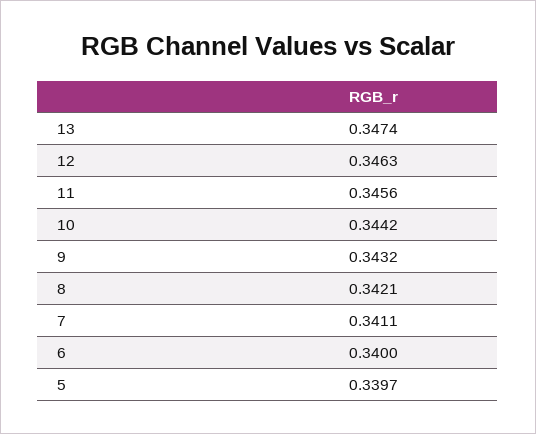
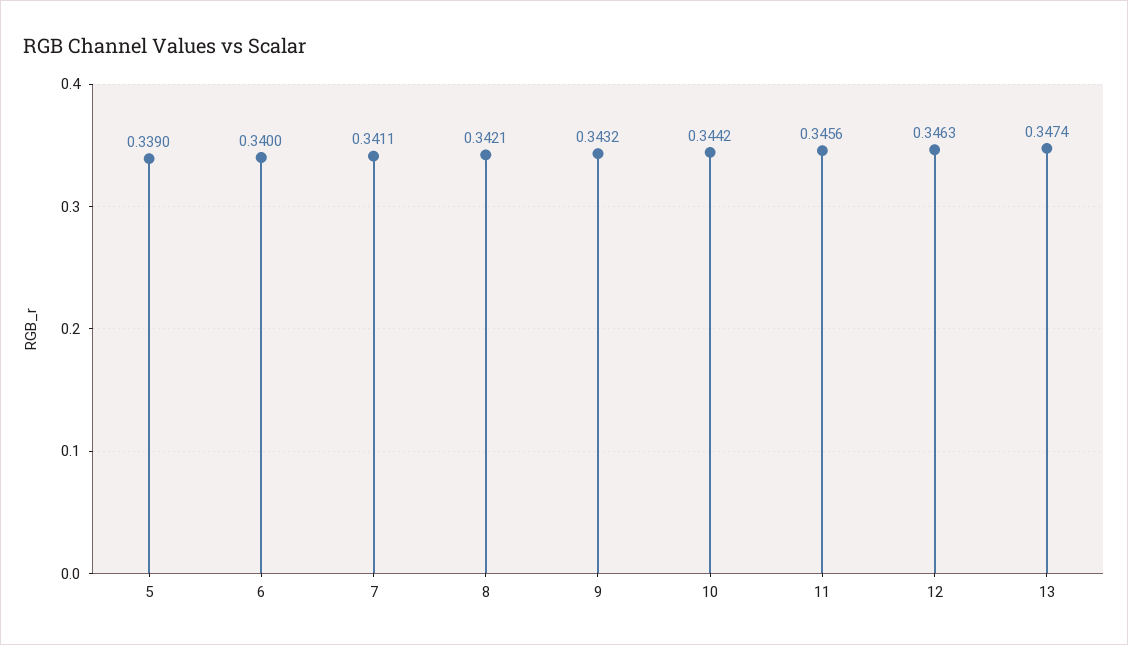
5: 0.3397 -> 0.339

